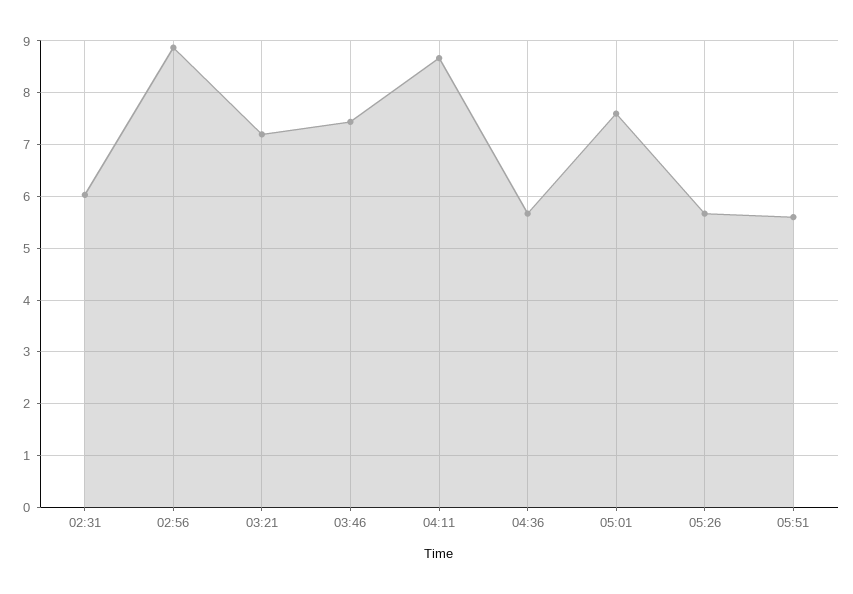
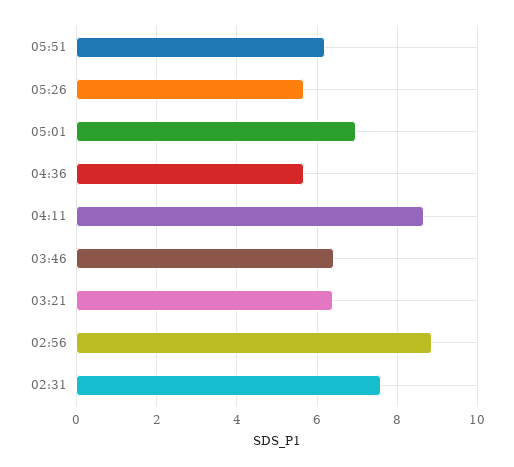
02:31: 6 -> 7.6
03:21: 7.2 -> 6.4
03:46: 7.4 -> 6.4
05:01: 7.6 -> 7
05:51: 5.6 -> 6.2

